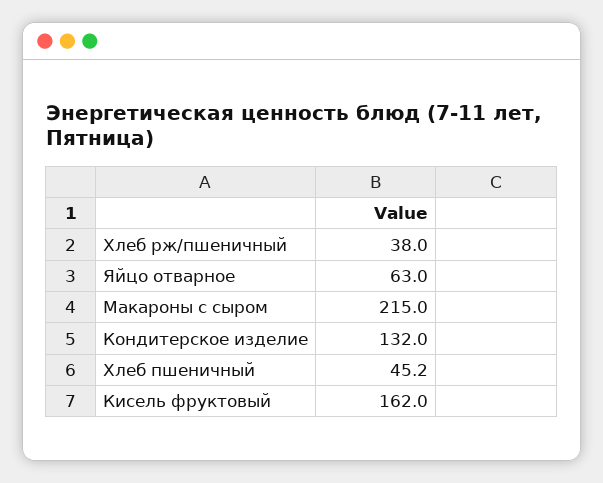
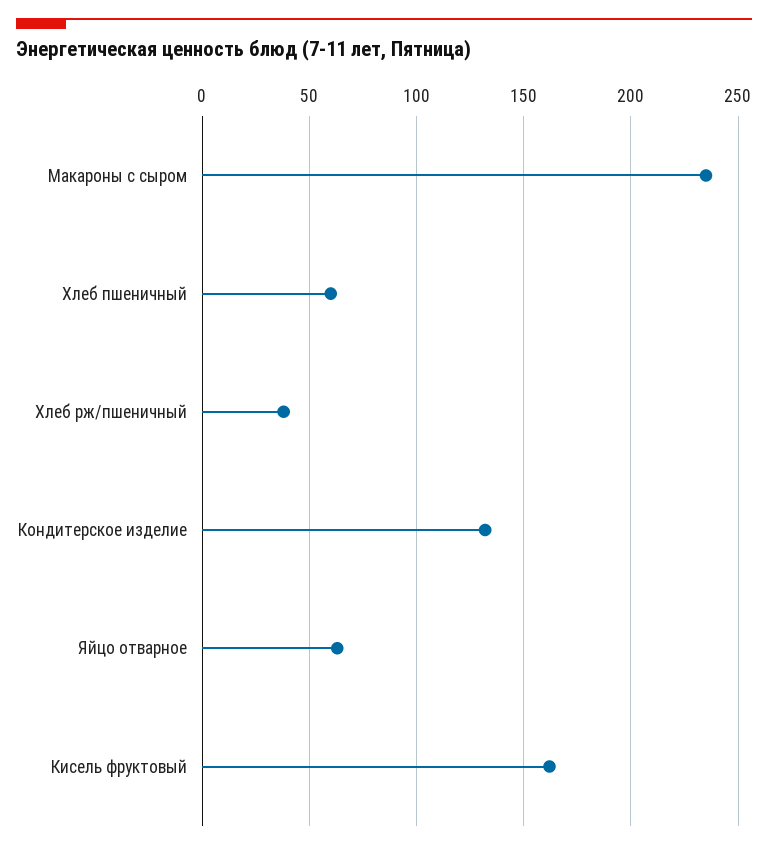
Макароны с сыром: 215 -> 235
Хлеб пшеничный: 45.2 -> 60

